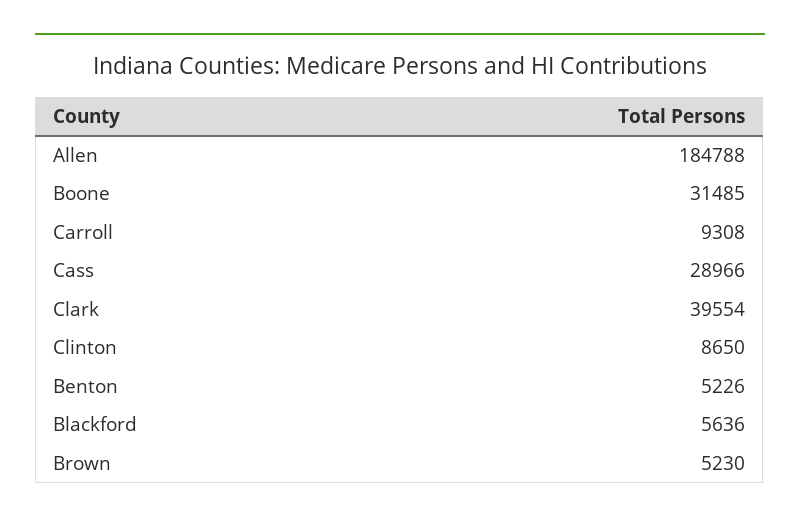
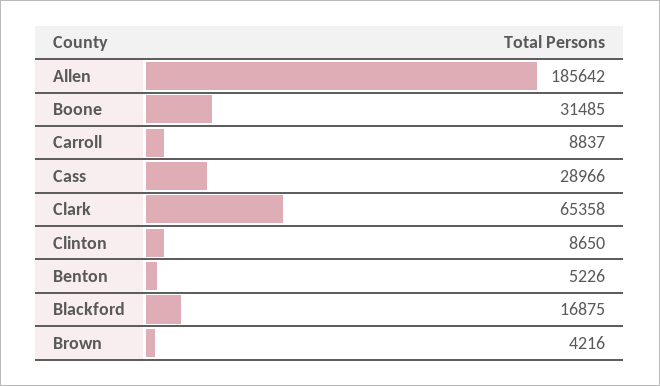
Allen: 184788 -> 185642
Carroll: 9308 -> 8837
Clark: 39554 -> 65358
Blackford: 5636 -> 16875
Brown: 5230 -> 4216

